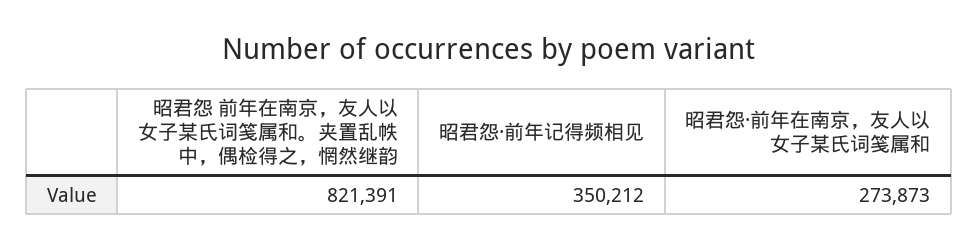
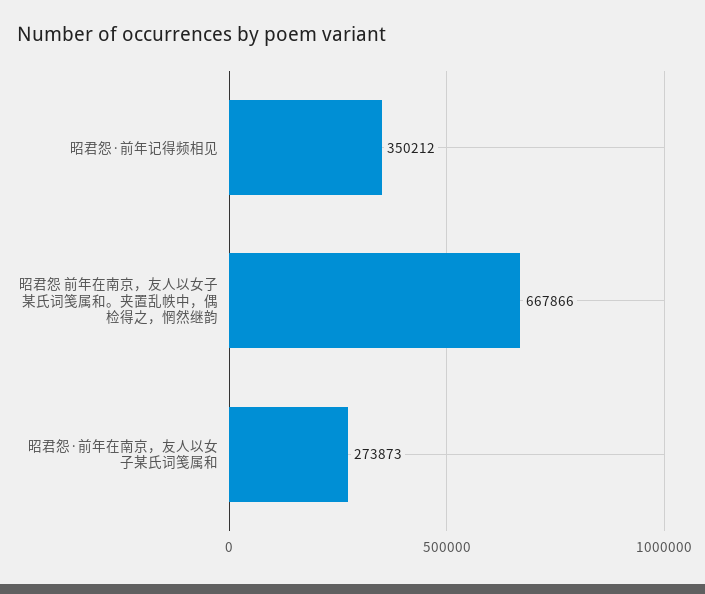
昭君怨 前年在南京，友人以女子某氏词笺属和。夹置乱帙中，偶检得之，惘然继韵: 821391 -> 667866

